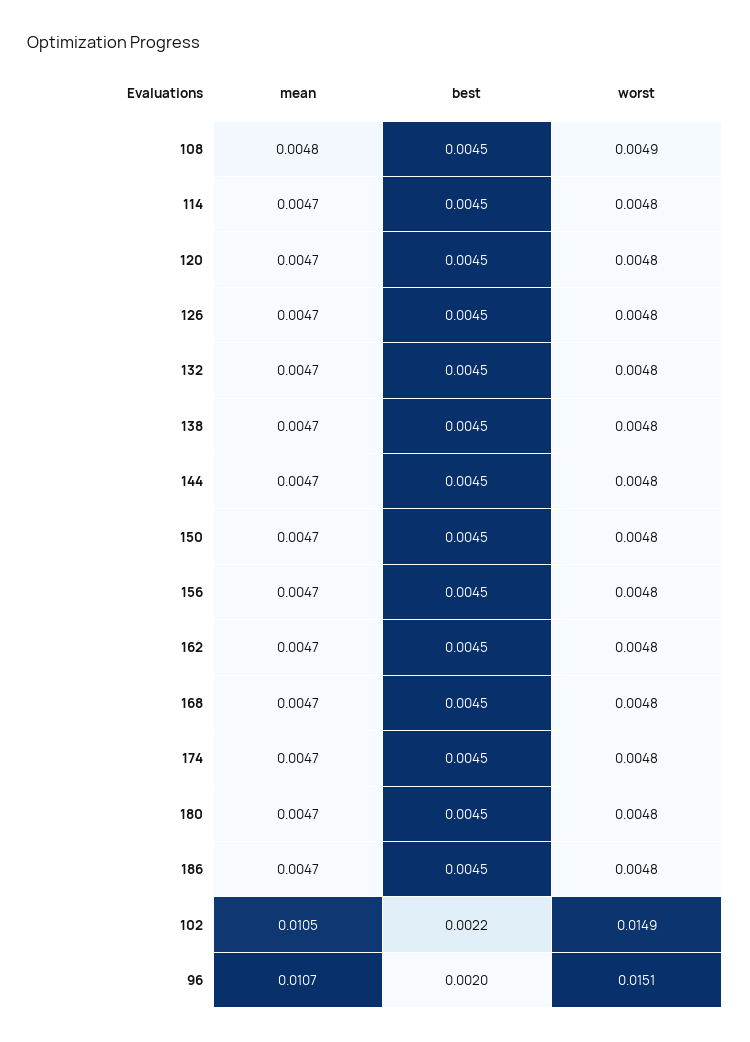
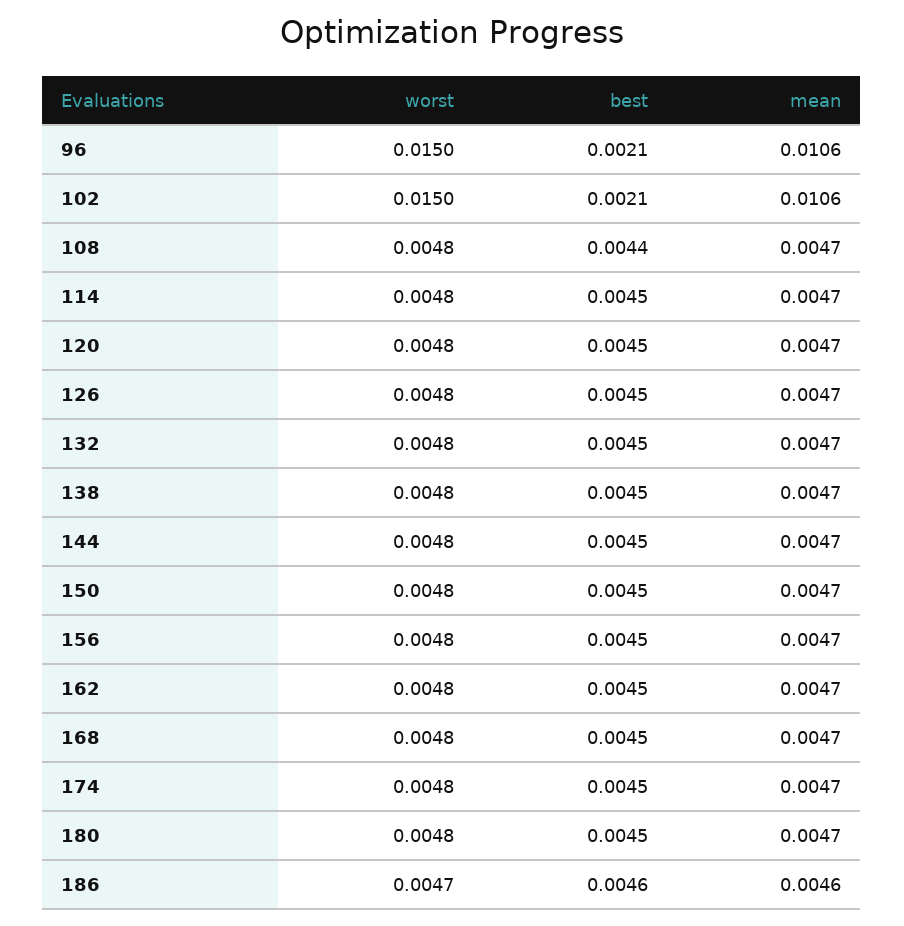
mean, 108: 0.0048 -> 0.0047
best, 108: 0.0045 -> 0.0044
worst, 108: 0.0049 -> 0.0048
mean, 186: 0.0047 -> 0.0046
best, 186: 0.0045 -> 0.0046
worst, 186: 0.0048 -> 0.0047
mean, 102: 0.0105 -> 0.0106
best, 102: 0.0022 -> 0.0021
worst, 102: 0.0149 -> 0.015
mean, 96: 0.0107 -> 0.0106
best, 96: 0.002 -> 0.0021
worst, 96: 0.0151 -> 0.015

